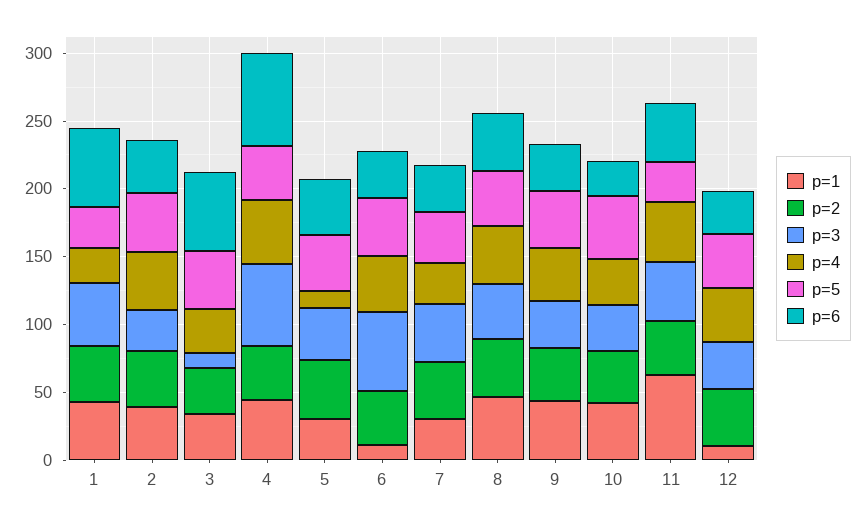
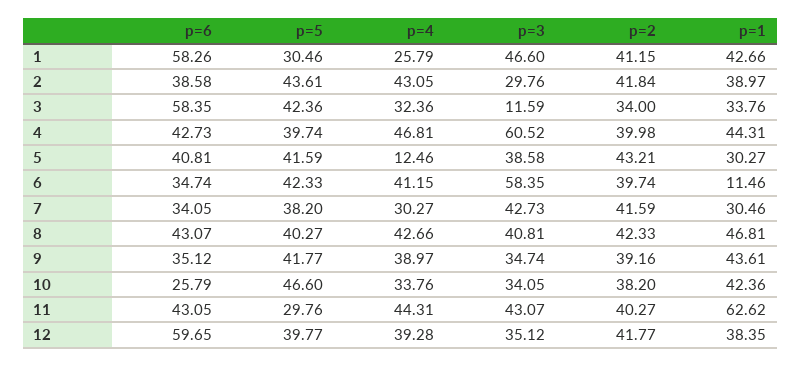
p=6, 4: 70 -> 42.73
p=1, 12: 10 -> 38.35
p=6, 12: 30 -> 59.65

